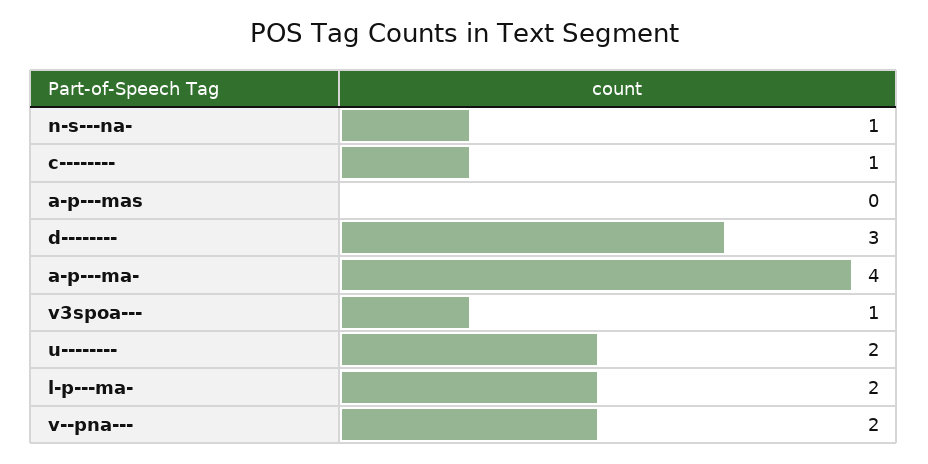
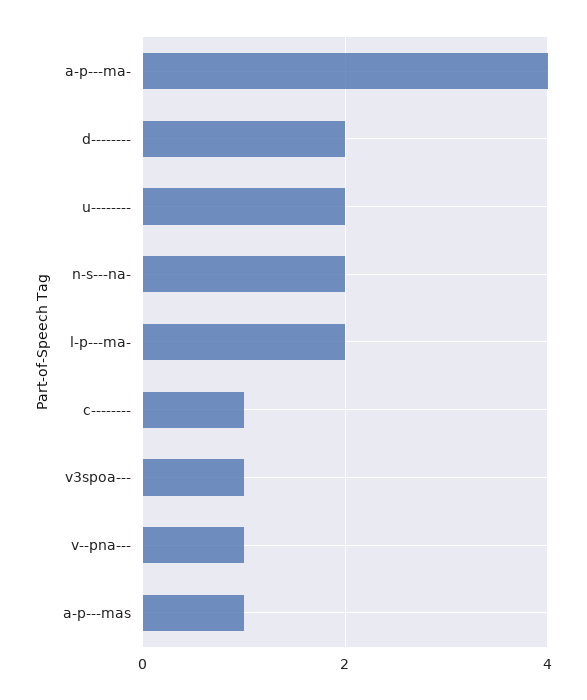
n-s---na-: 1 -> 2
a-p---mas: 0 -> 1
d--------: 3 -> 2
v--pna---: 2 -> 1

